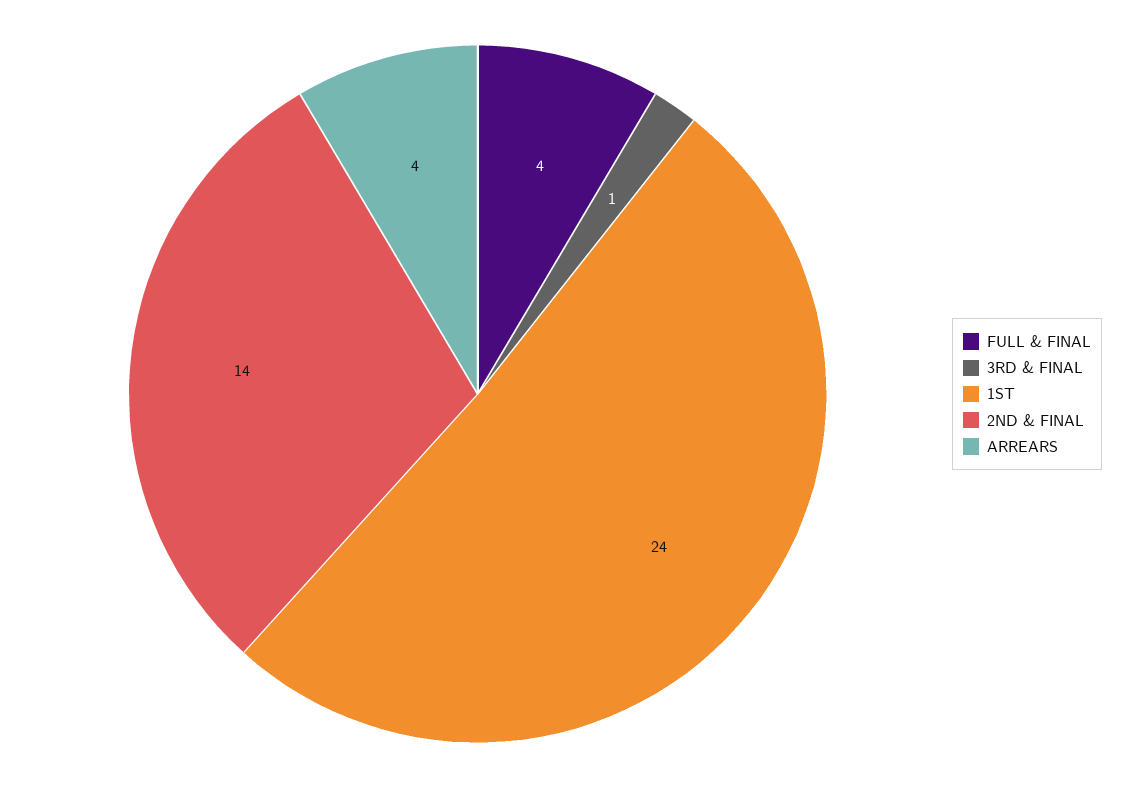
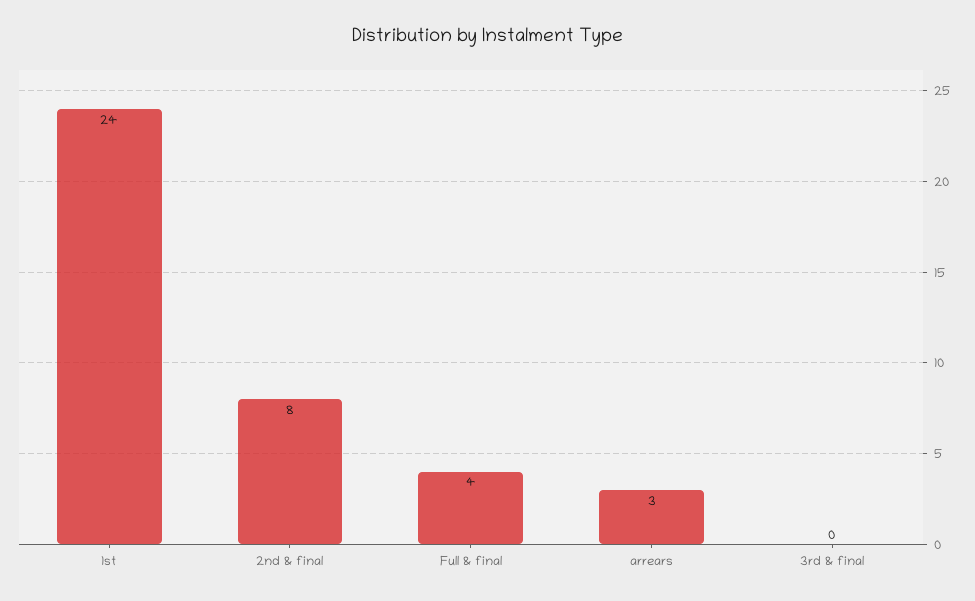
3RD & FINAL: 1 -> 0
2ND & FINAL: 14 -> 8
ARREARS: 4 -> 3

